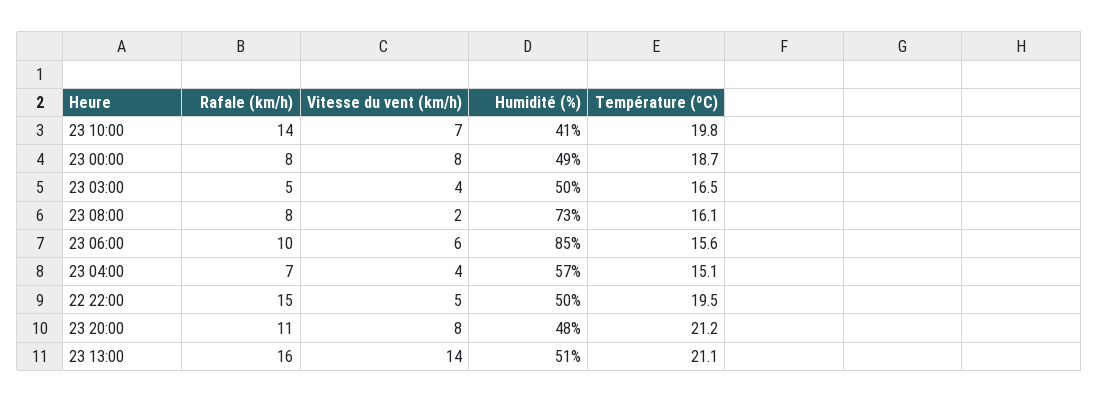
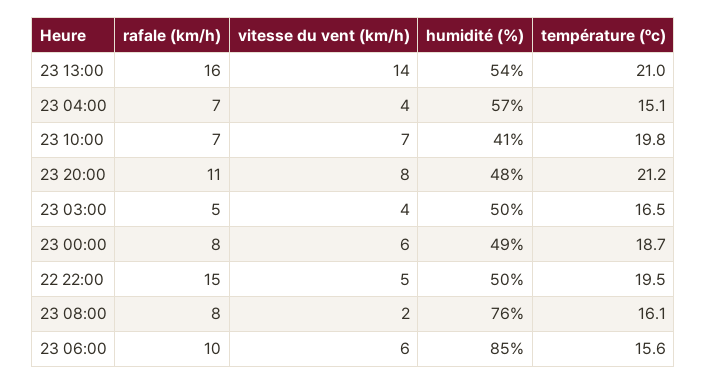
Rafale (km/h), 23 10:00: 14 -> 7
Vitesse du vent (km/h), 23 00:00: 8 -> 6
Humidité (%), 23 08:00: 73 -> 76
Humidité (%), 23 13:00: 51 -> 54
Température (ºC), 23 13:00: 21.1 -> 21

